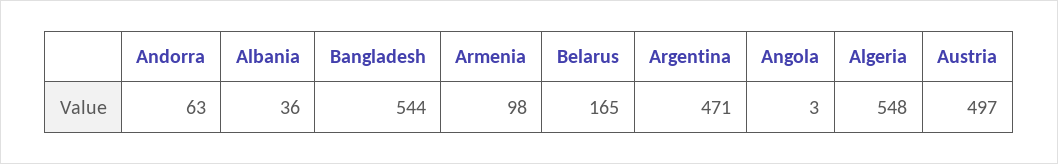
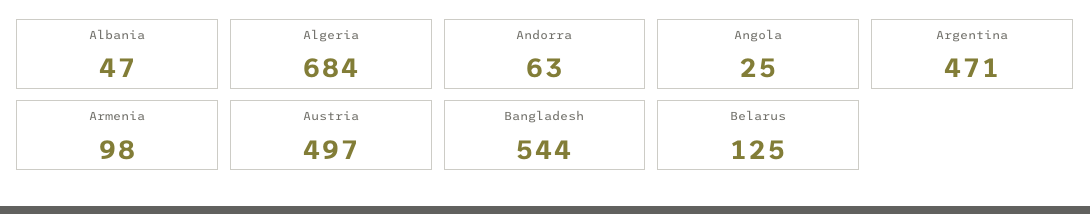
Albania: 36 -> 47
Belarus: 165 -> 125
Angola: 3 -> 25
Algeria: 548 -> 684

